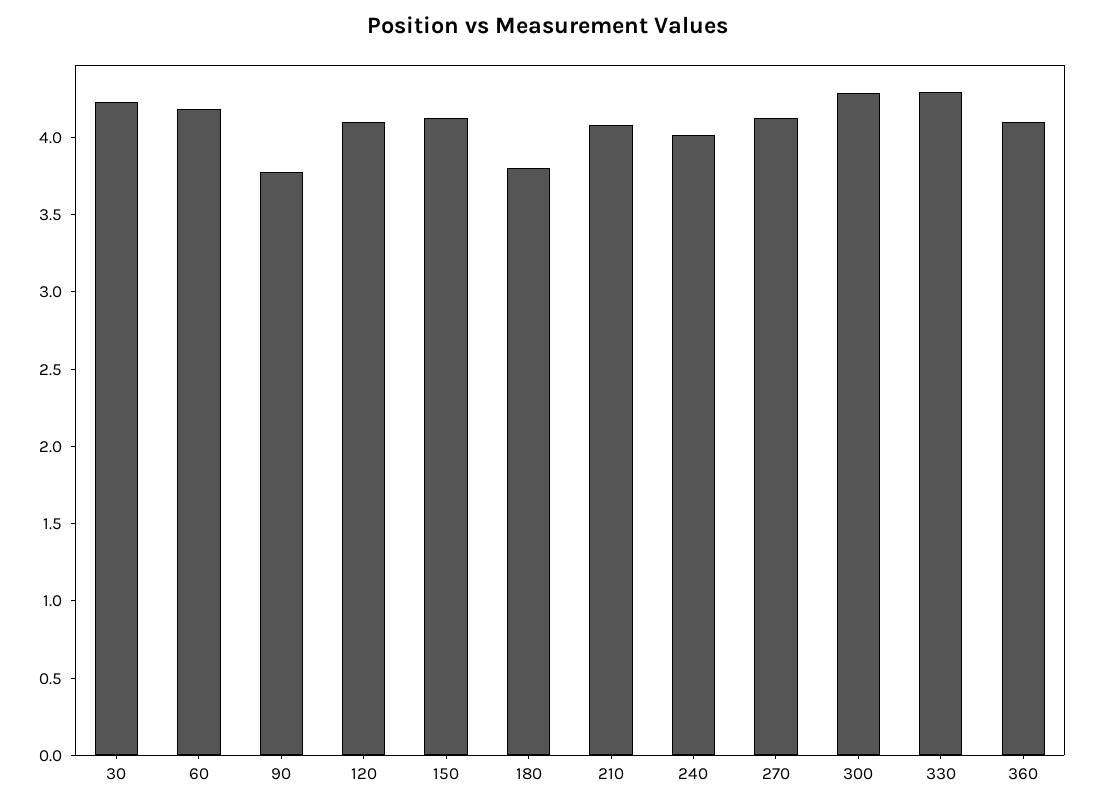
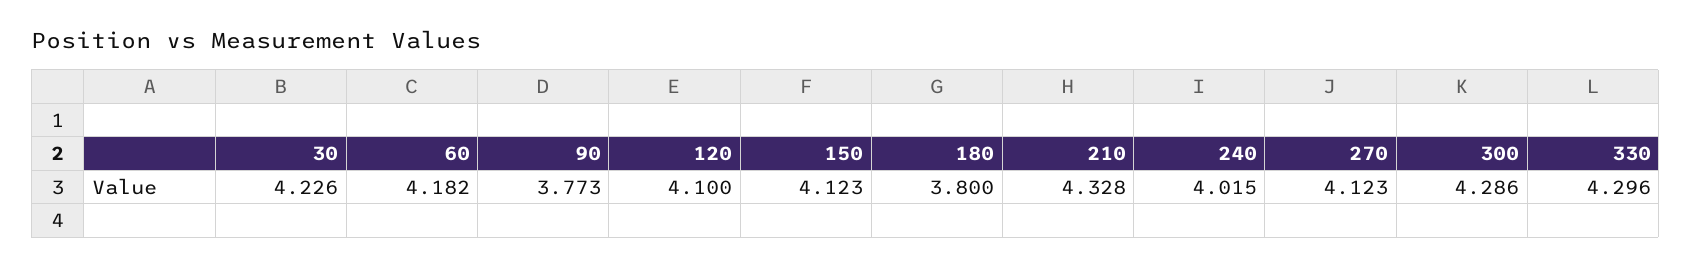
210: 4.1 -> 4.328
360: 4.1 -> none

